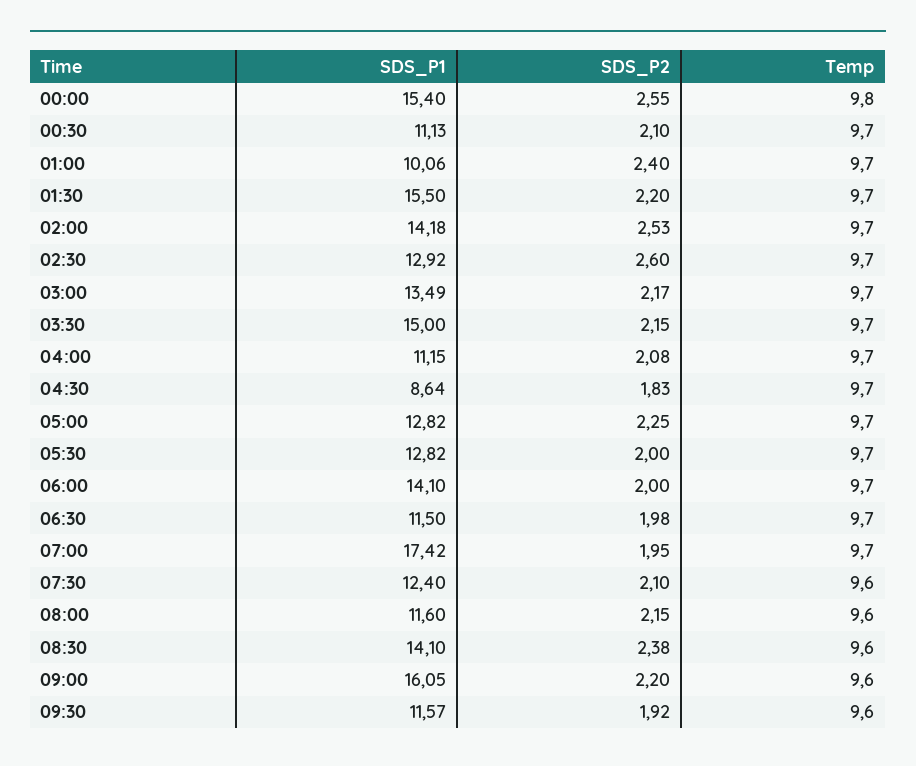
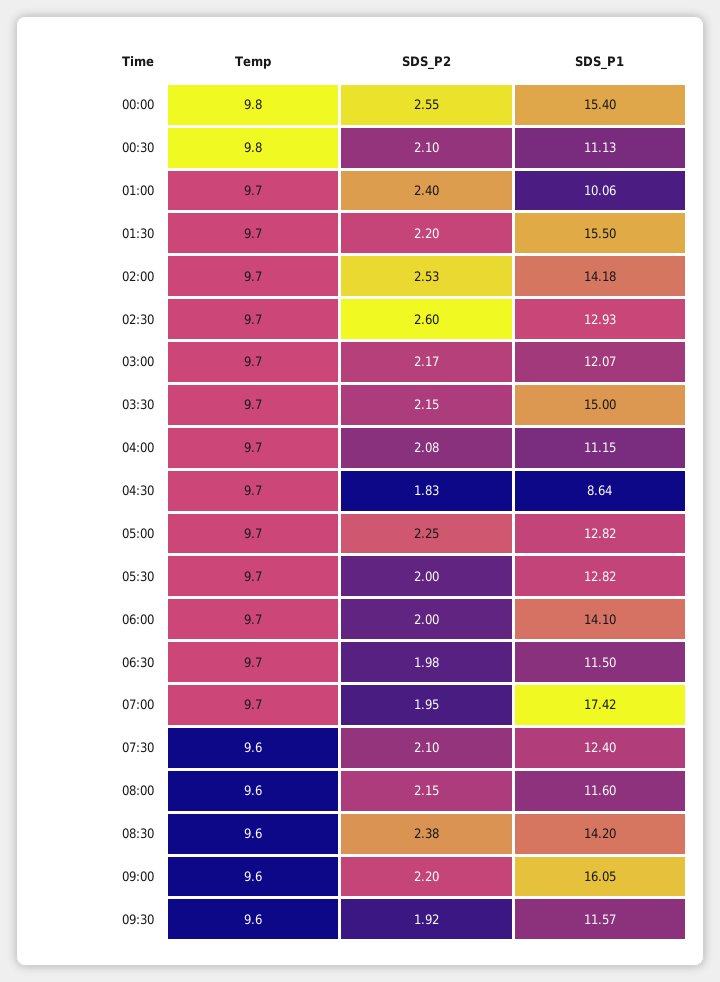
Temp, 00:30: 9.7 -> 9.8
SDS_P1, 02:30: 12.92 -> 12.93
SDS_P1, 03:00: 13.49 -> 12.07
SDS_P1, 08:30: 14.1 -> 14.2

